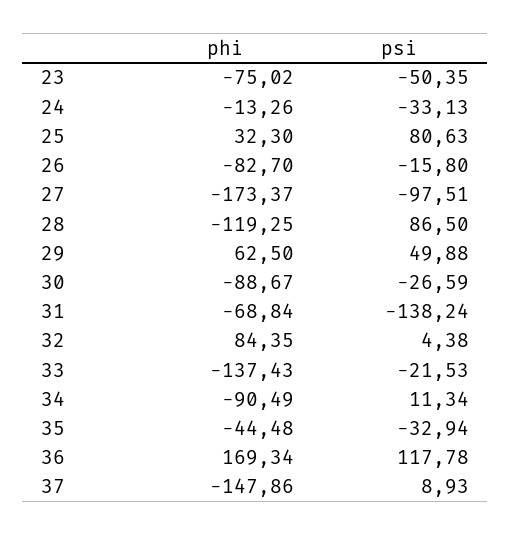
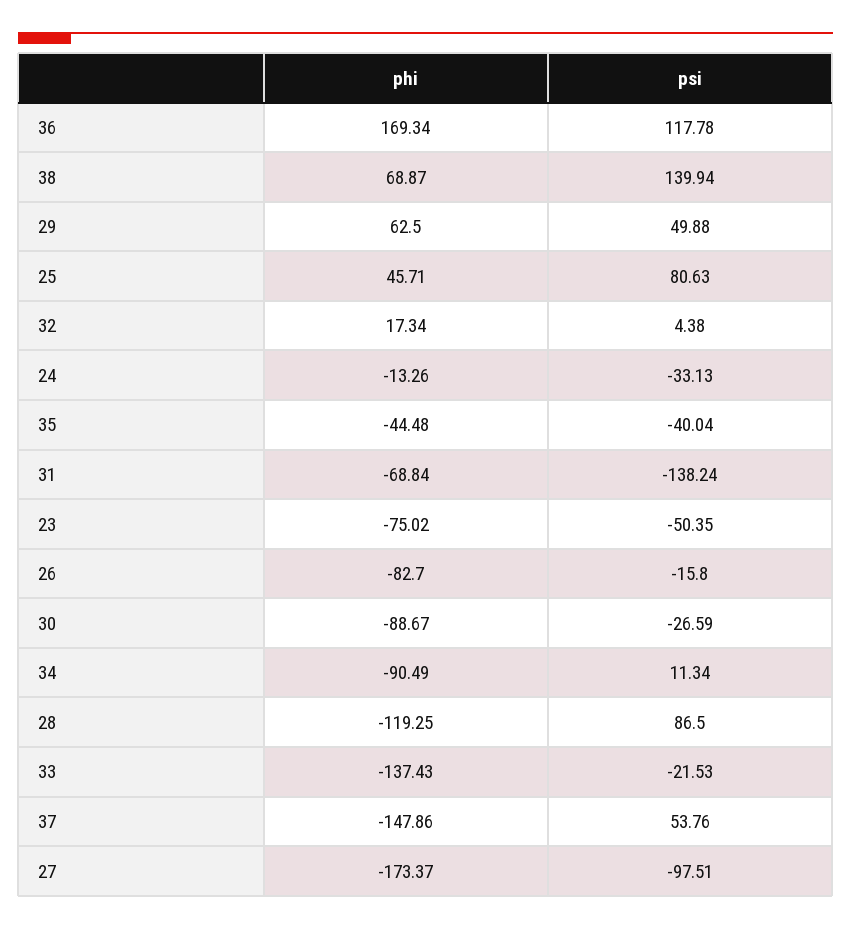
phi, 25: 32.3 -> 45.71
phi, 32: 84.35 -> 17.34
psi, 35: -32.94 -> -40.04
psi, 37: 8.93 -> 53.76
phi, 38: none -> 68.87
psi, 38: none -> 139.94

